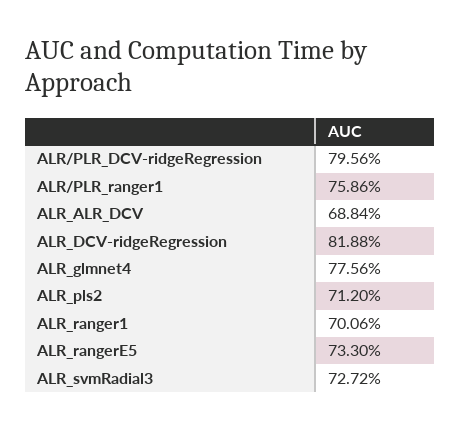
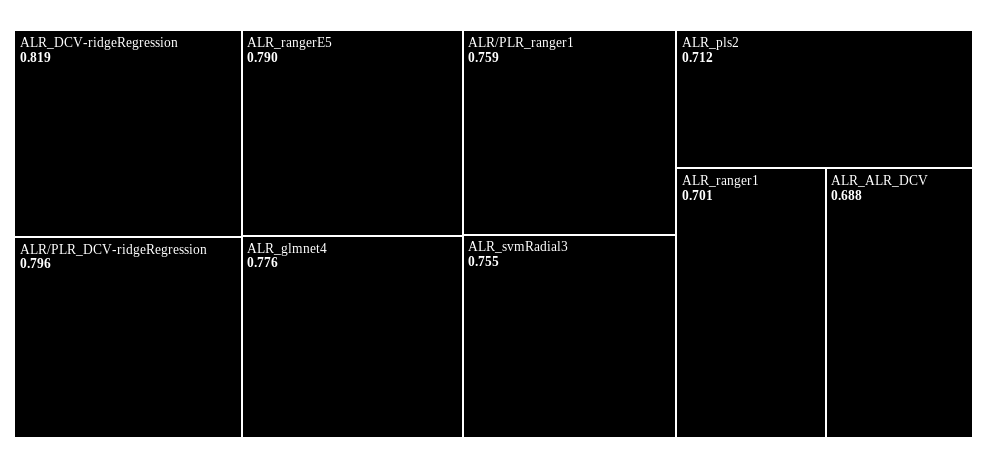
ALR_rangerE5: 0.733 -> 0.79
ALR_svmRadial3: 0.7272 -> 0.755

